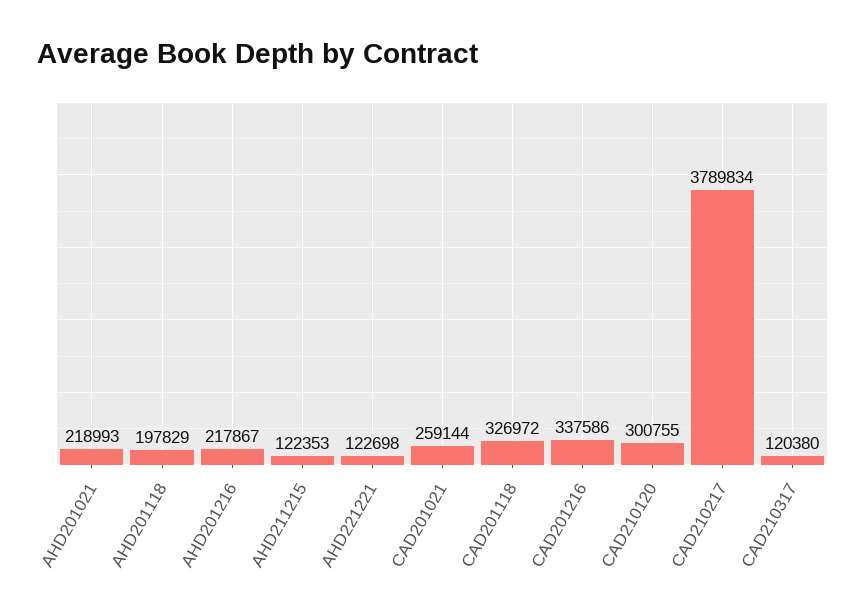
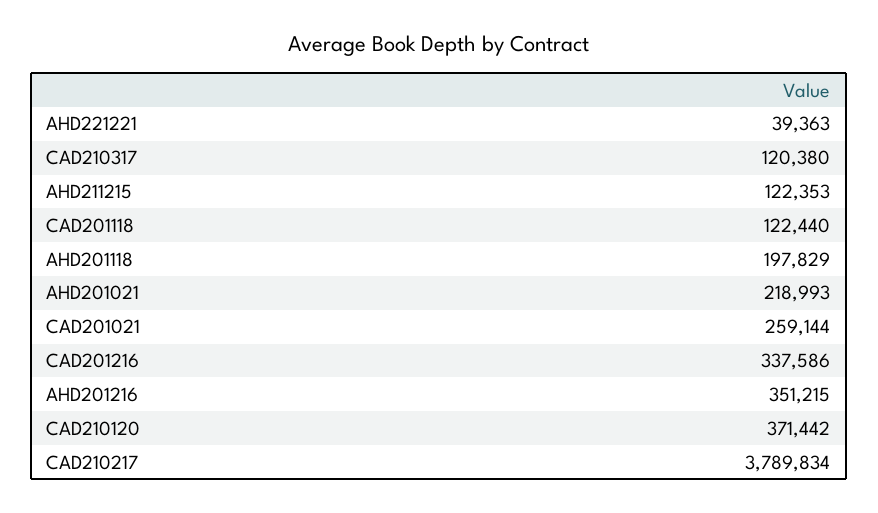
AHD201216: 217867 -> 351215
AHD221221: 122698 -> 39363
CAD201118: 326972 -> 122440
CAD210120: 300755 -> 371442

